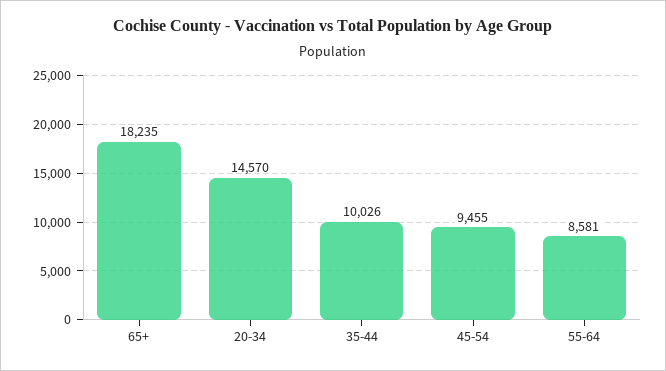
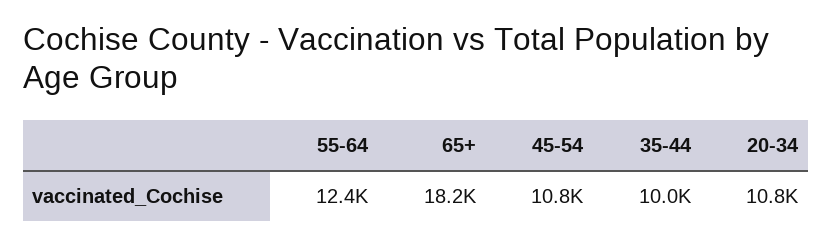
20-34: 14570 -> 10800
45-54: 9455 -> 10800
55-64: 8581 -> 12400

